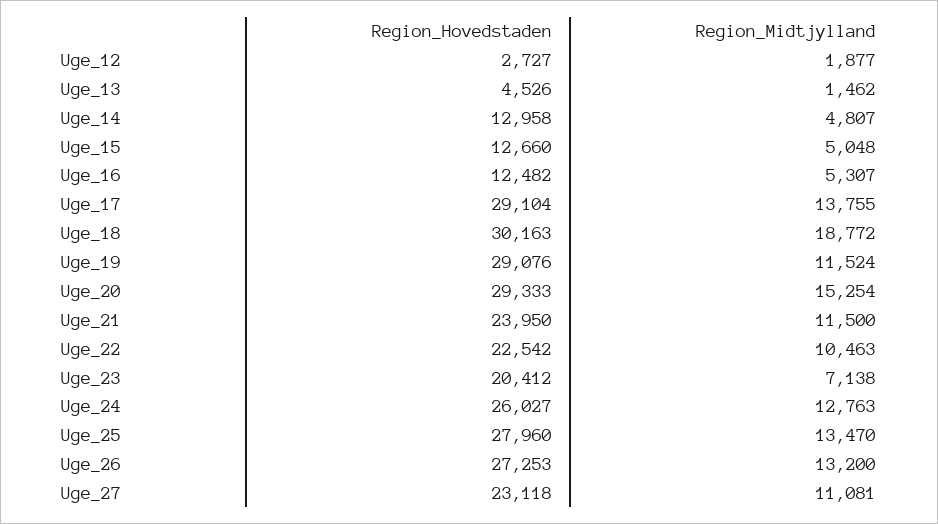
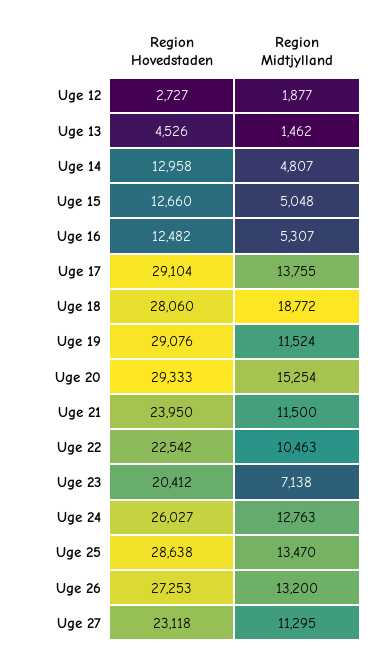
Region_Hovedstaden, Uge_18: 30163 -> 28060
Region_Hovedstaden, Uge_25: 27960 -> 28638
Region_Midtjylland, Uge_27: 11081 -> 11295

